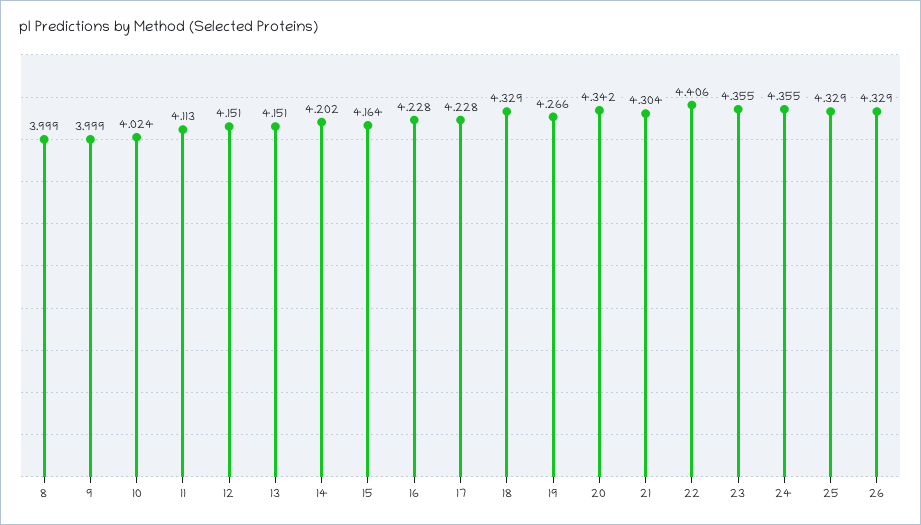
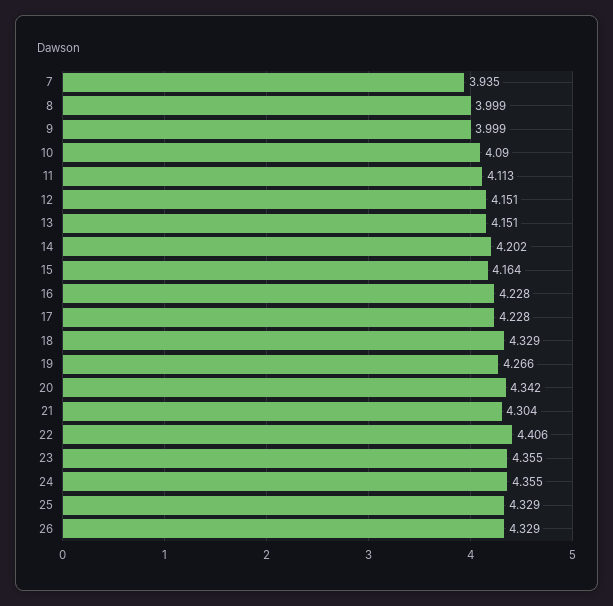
10: 4.024 -> 4.09
7: none -> 3.935

